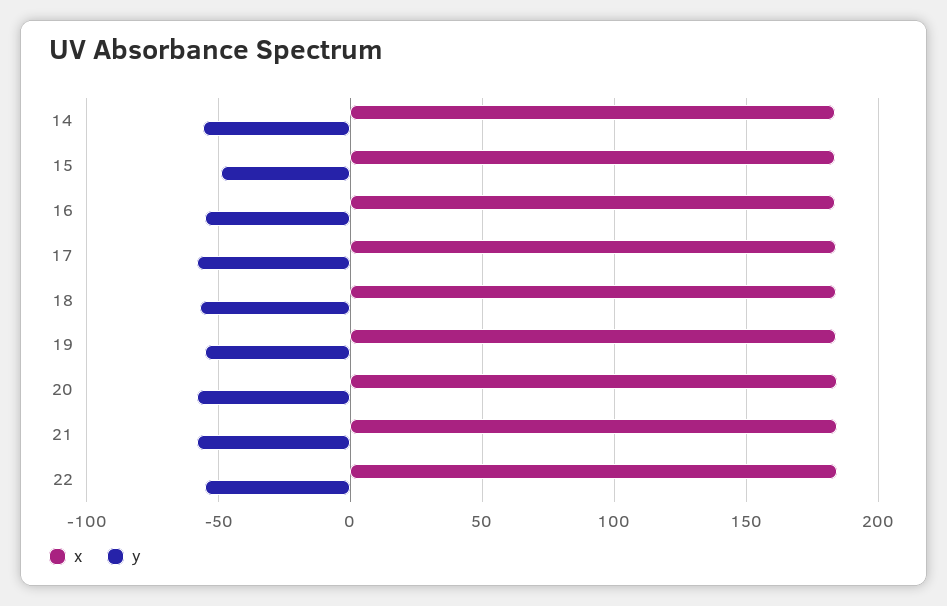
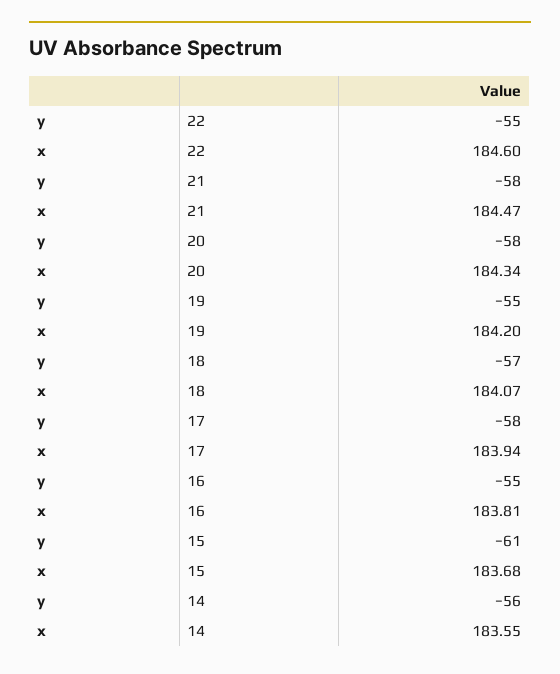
y, 15: -50 -> -61

